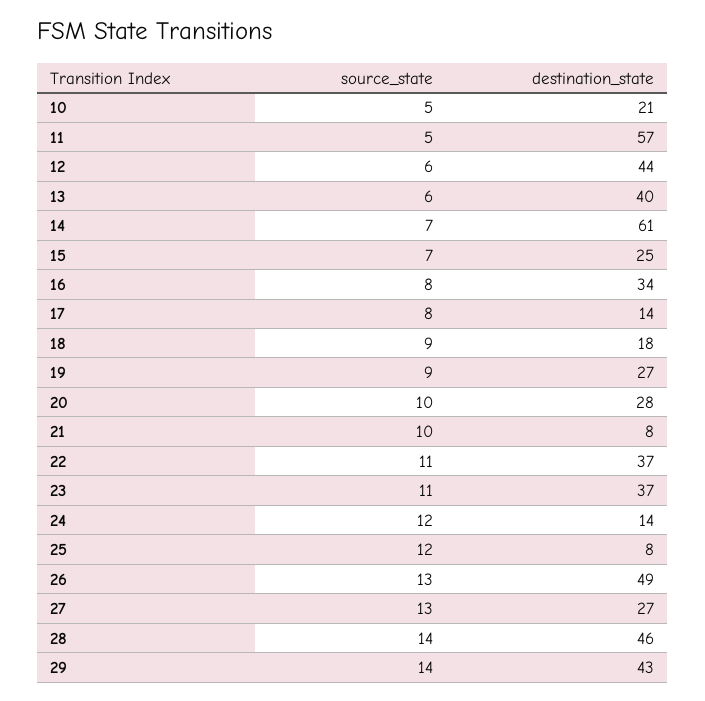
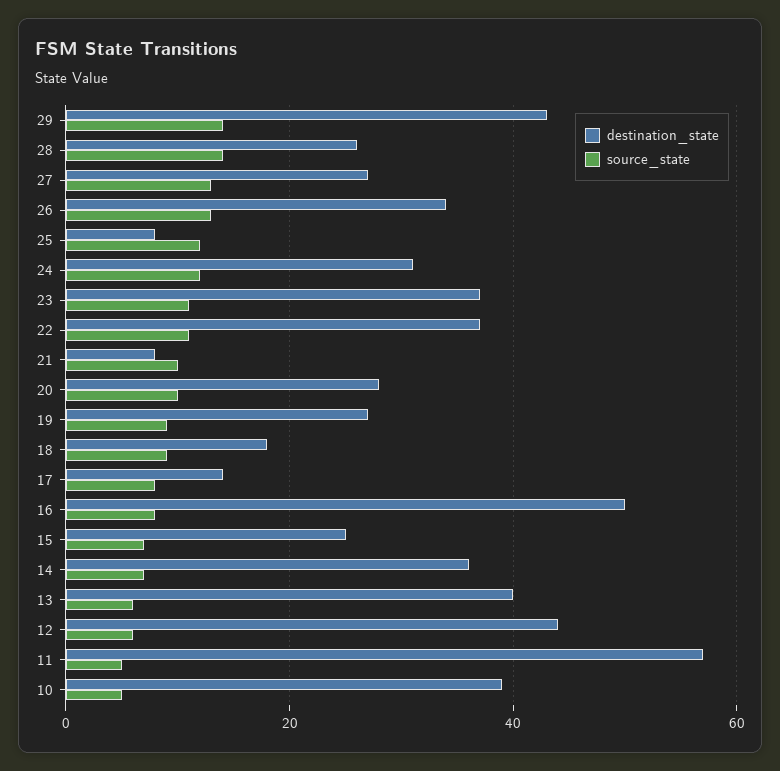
destination_state, 10: 21 -> 40
destination_state, 14: 61 -> 35
destination_state, 16: 34 -> 50
destination_state, 24: 14 -> 30
destination_state, 26: 49 -> 35
destination_state, 28: 46 -> 25

